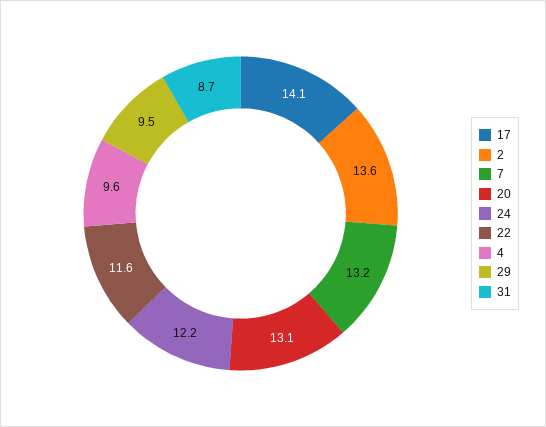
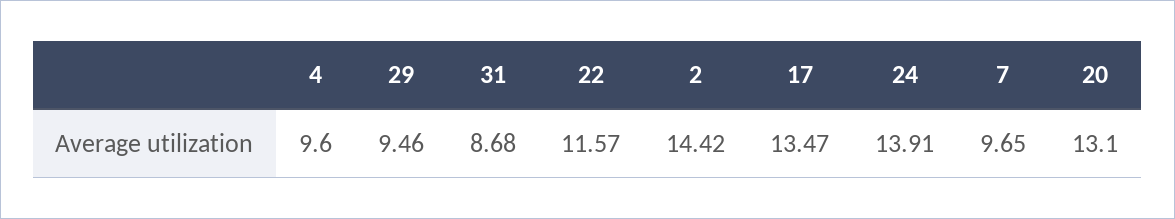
17: 14.1 -> 13.47
2: 13.6 -> 14.42
7: 13.2 -> 9.65
24: 12.2 -> 13.91

